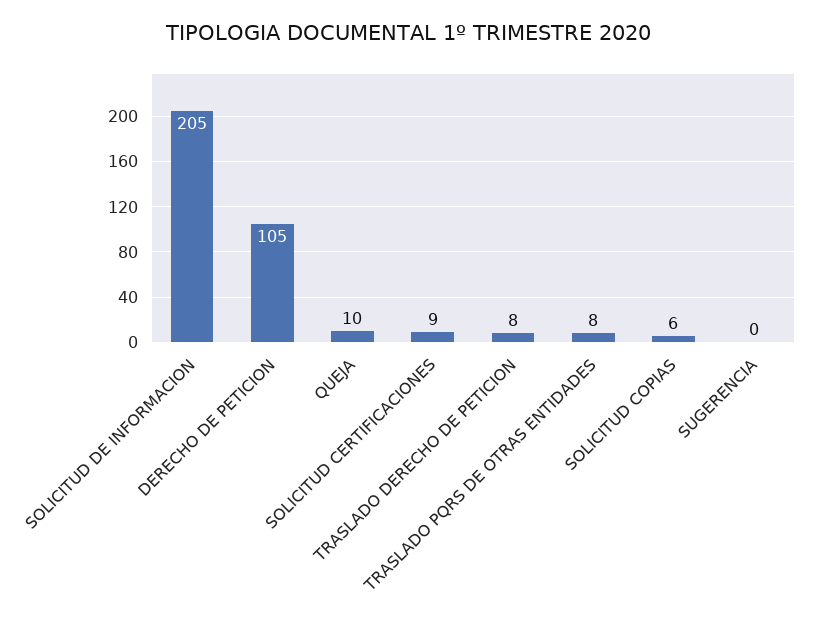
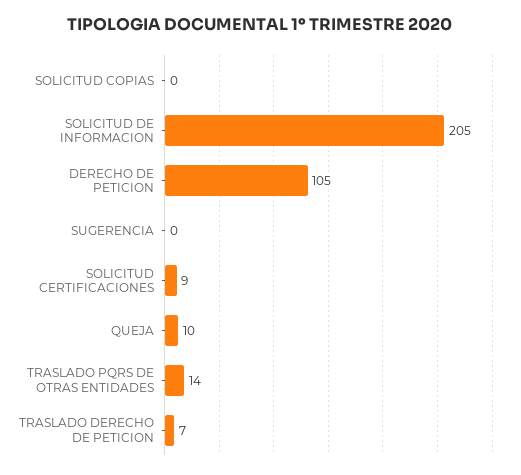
TRASLADO DERECHO DE PETICION: 8 -> 7
TRASLADO PQRS DE OTRAS ENTIDADES: 8 -> 14
SOLICITUD COPIAS: 6 -> 0

